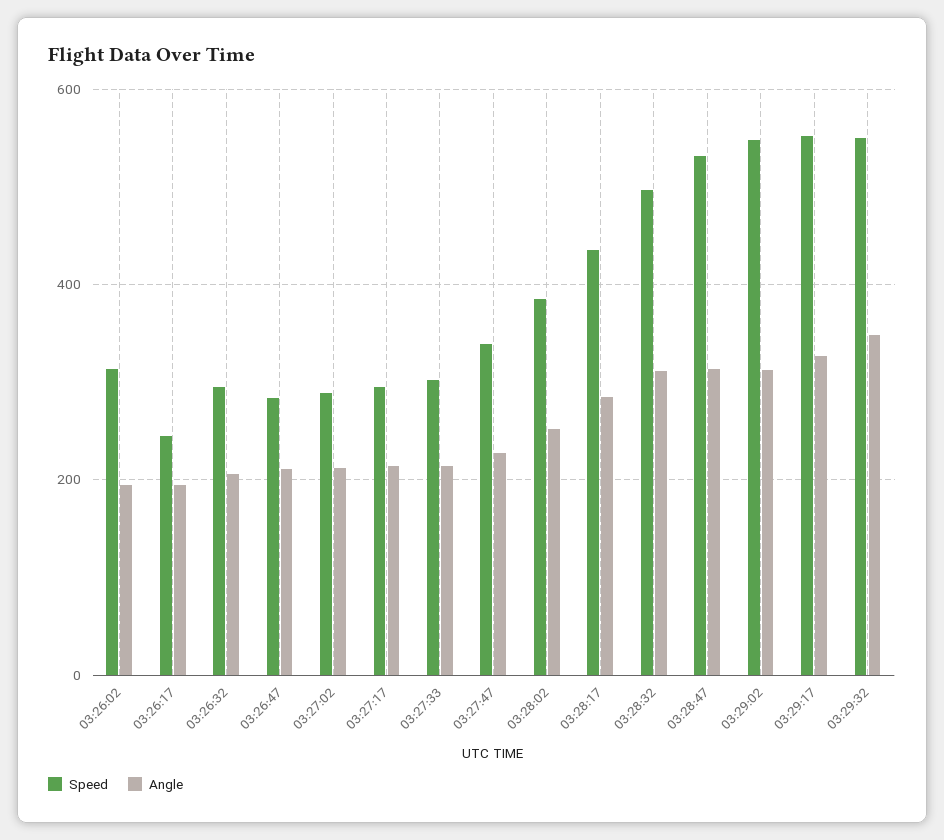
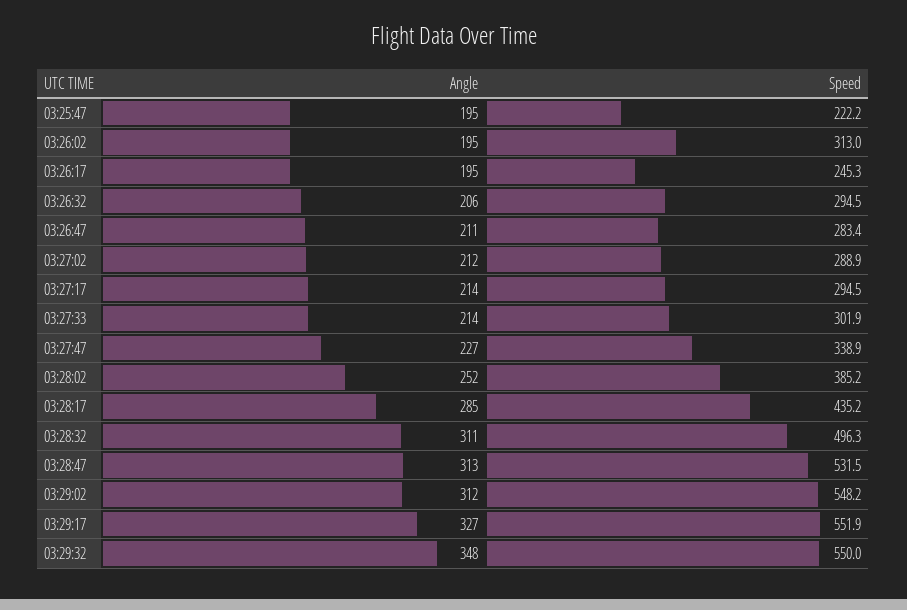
Angle, 03:25:47: none -> 195
Speed, 03:25:47: none -> 222.2

